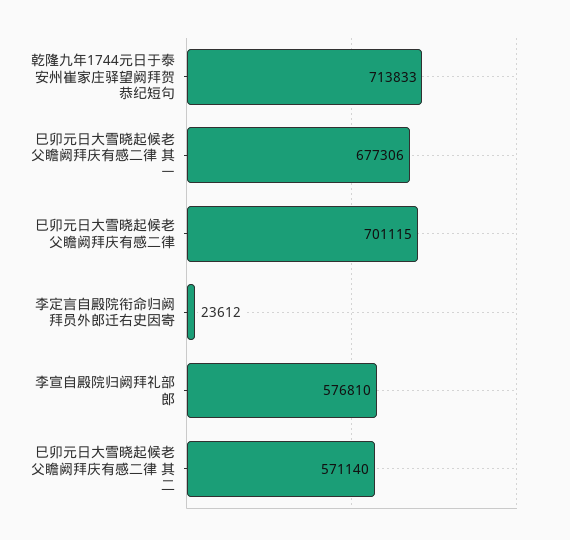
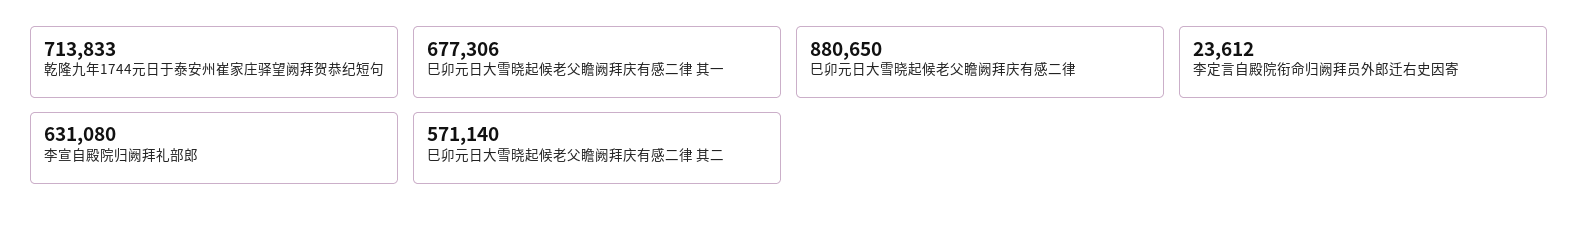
巳卯元日大雪晓起候老父瞻阙拜庆有感二律: 701115 -> 880650
李宣自殿院归阙拜礼部郎: 576810 -> 631080

